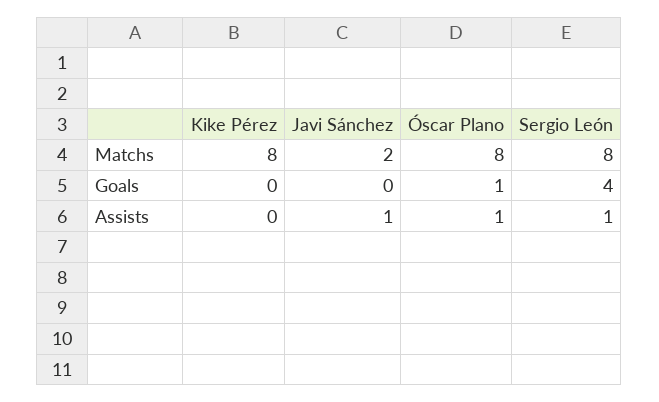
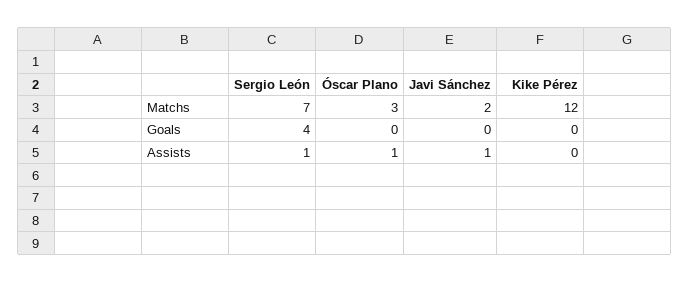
Kike Pérez, Matchs: 8 -> 12
Óscar Plano, Matchs: 8 -> 3
Sergio León, Matchs: 8 -> 7
Óscar Plano, Goals: 1 -> 0

